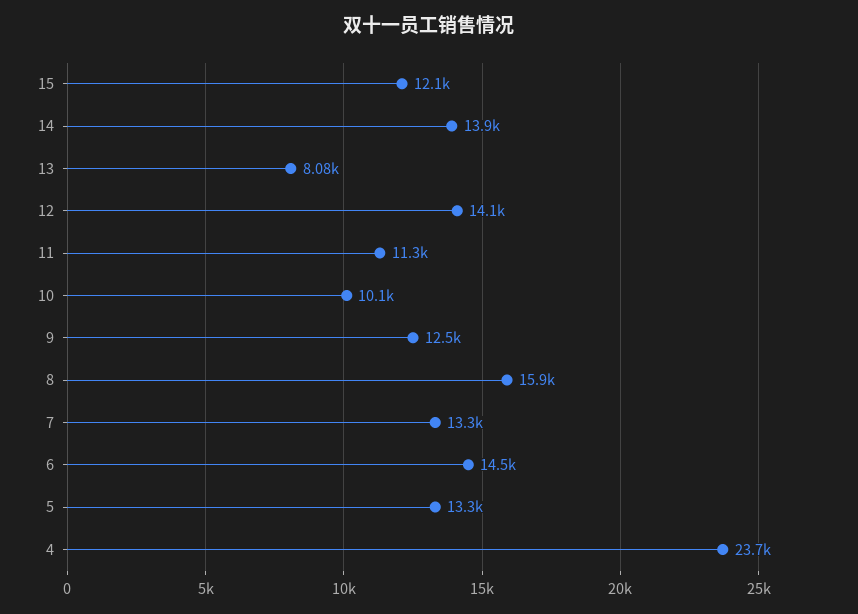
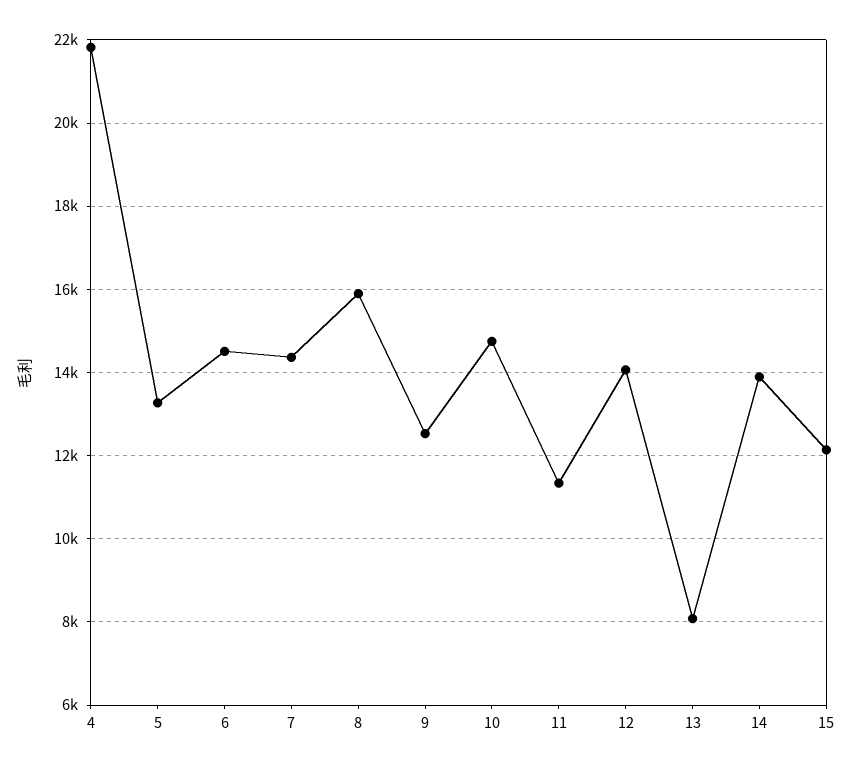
10: 10100 -> 14800
7: 13300 -> 14400
4: 23700 -> 21800

